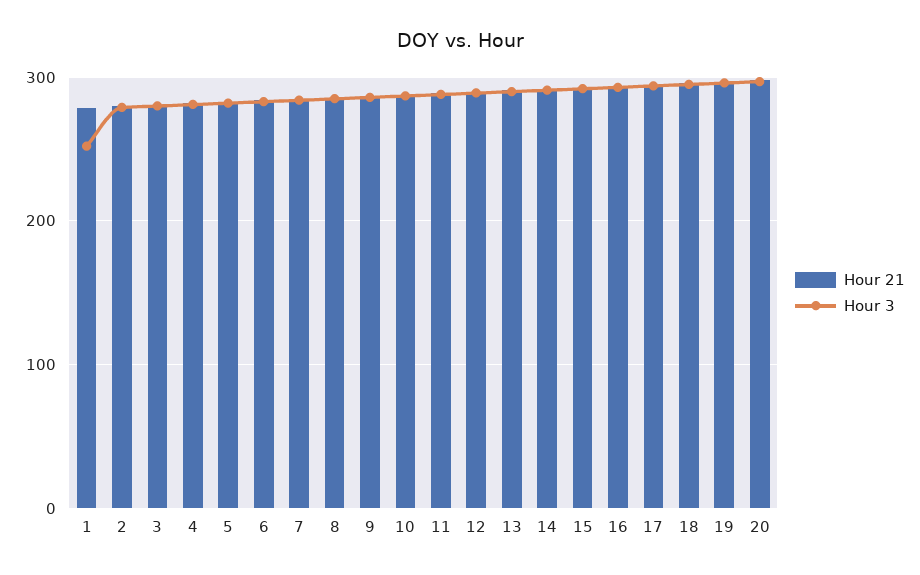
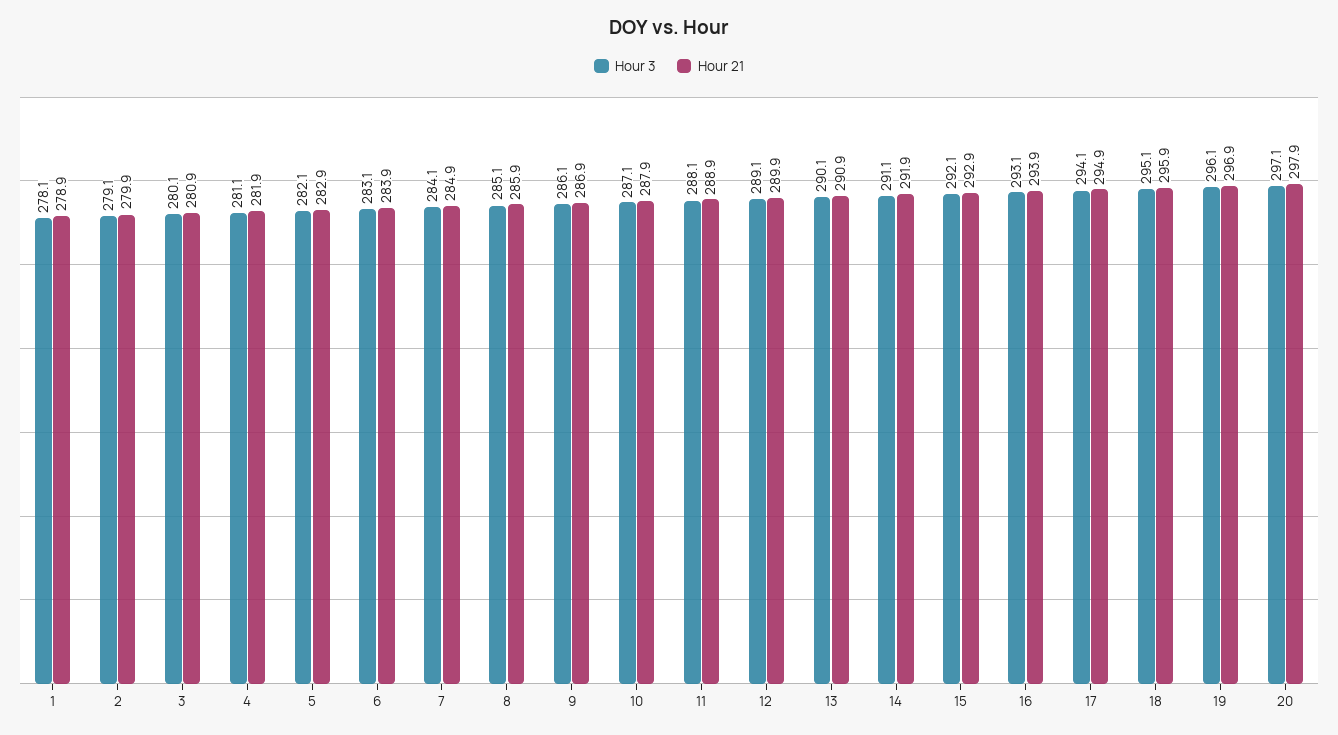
Hour 3, 1: 250 -> 278.1

